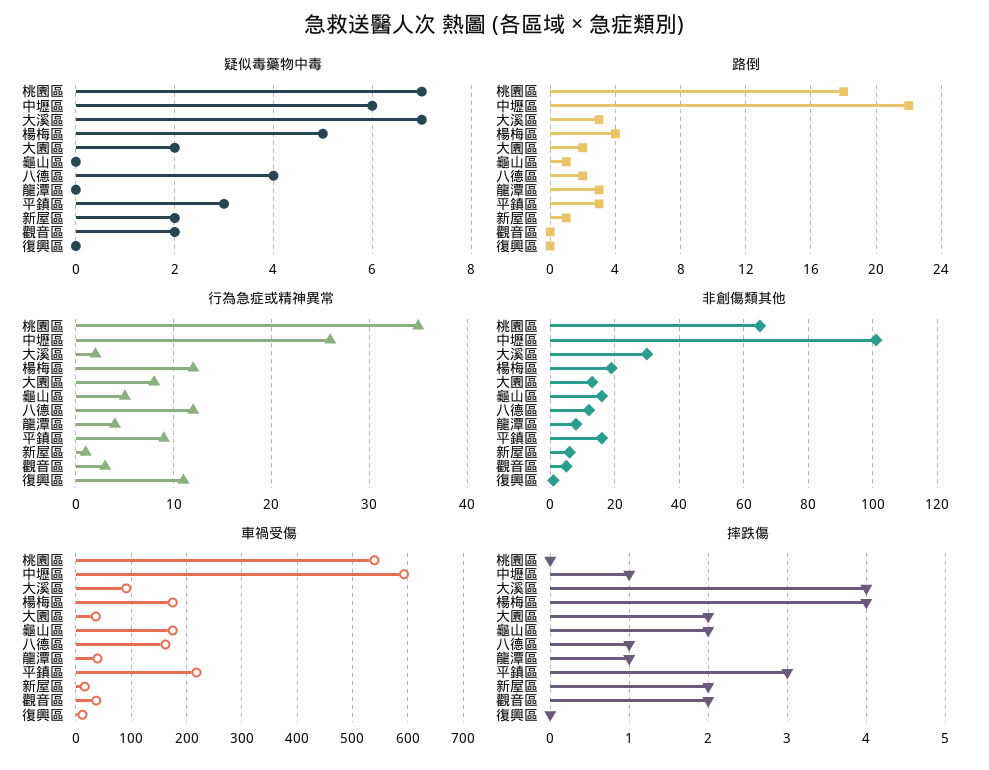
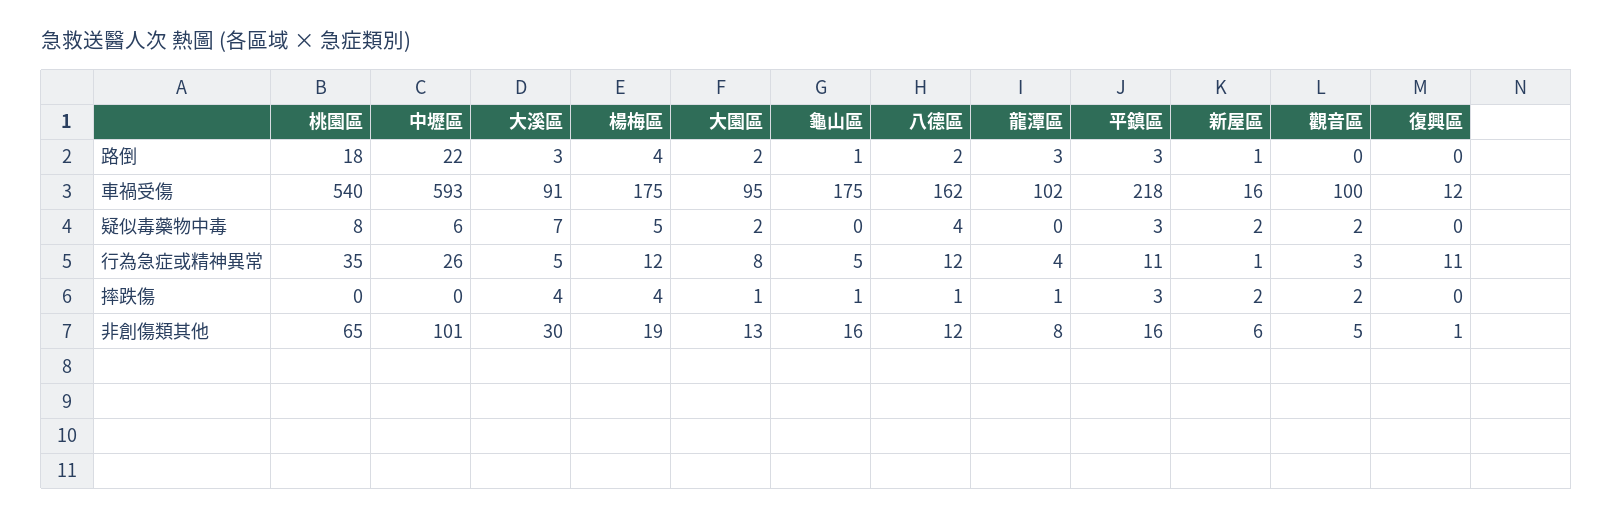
疑似毒藥物中毒, 桃園區: 7 -> 8
行為急症或精神異常, 大溪區: 2 -> 5
行為急症或精神異常, 平鎮區: 9 -> 11
車禍受傷, 大園區: 40 -> 95
車禍受傷, 龍潭區: 40 -> 102
車禍受傷, 觀音區: 40 -> 100
摔跌傷, 中壢區: 1 -> 0
摔跌傷, 大園區: 2 -> 1
摔跌傷, 龜山區: 2 -> 1

